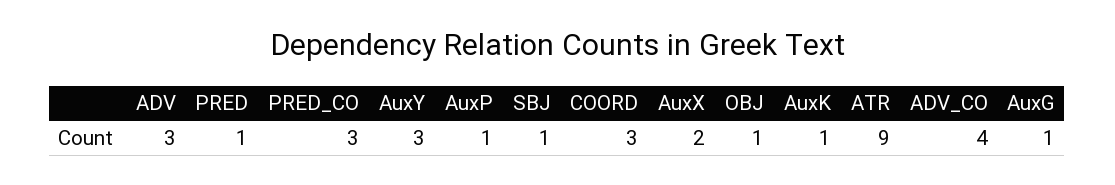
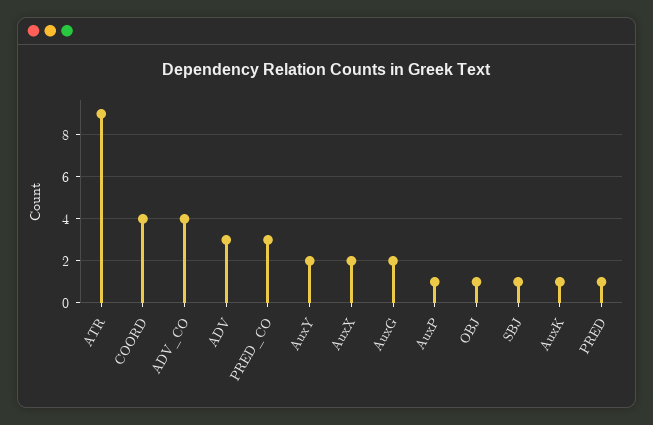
AuxY: 3 -> 2
COORD: 3 -> 4
AuxG: 1 -> 2

